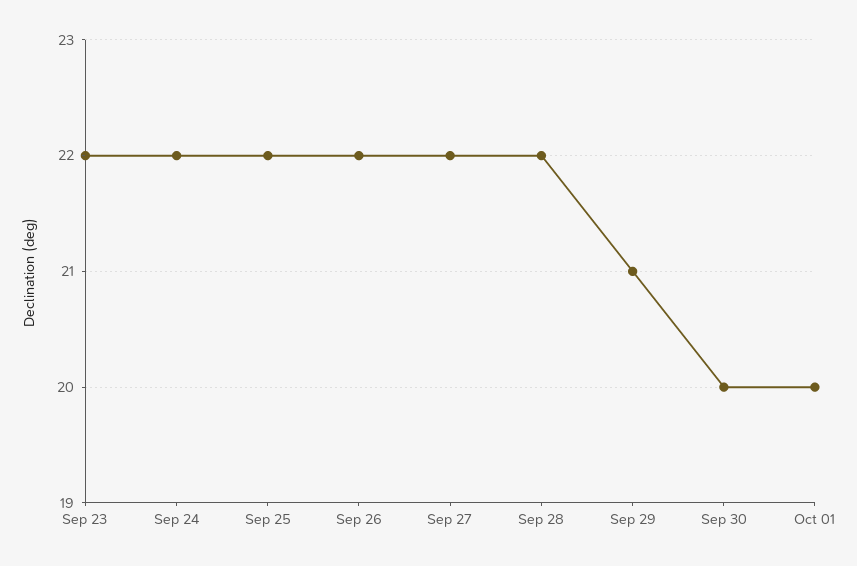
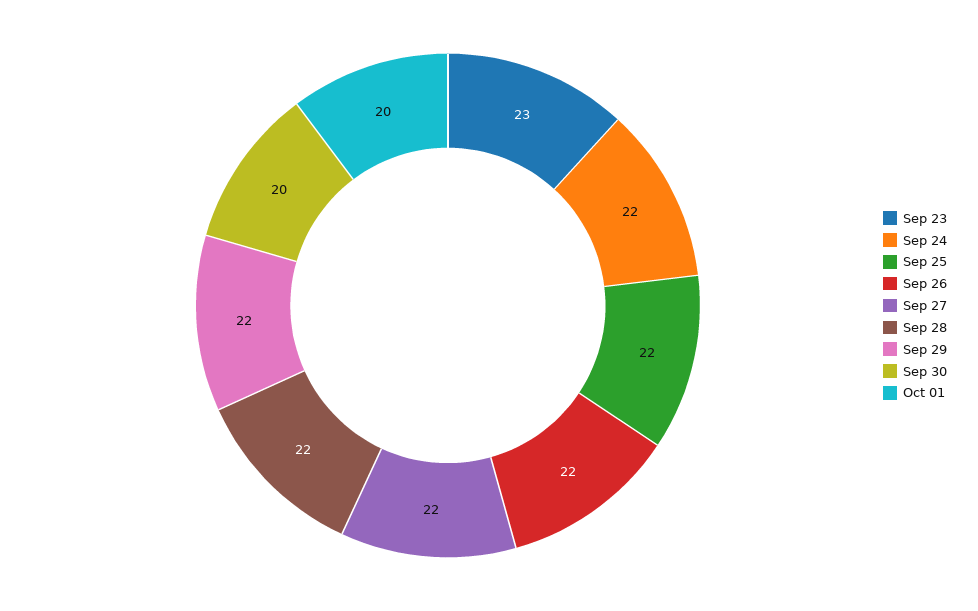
Sep 23: 22 -> 23
Sep 29: 21 -> 22

